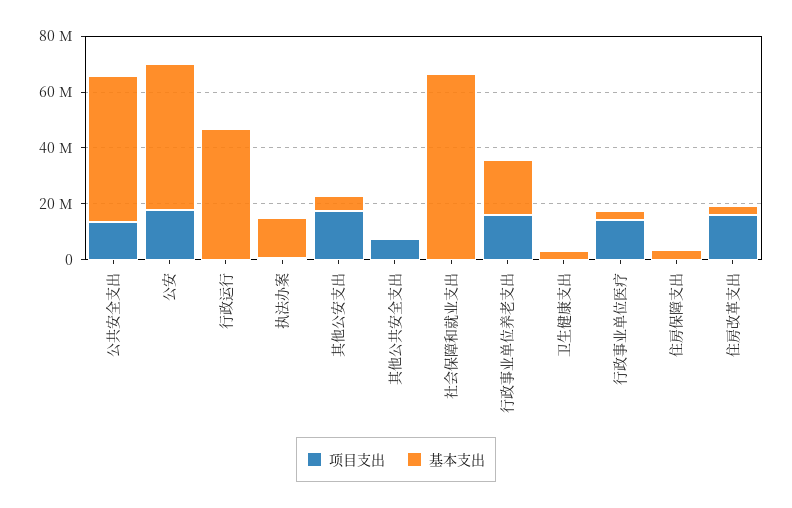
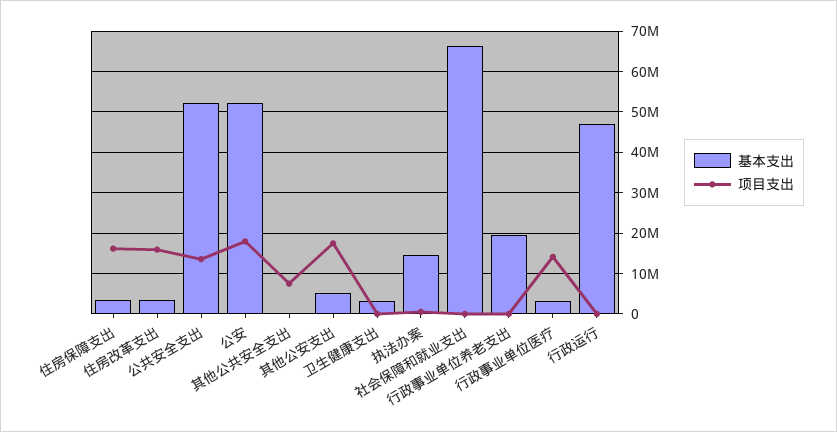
项目支出, 行政事业单位养老支出: 15000000 -> 0
项目支出, 住房保障支出: 0 -> 16000000

